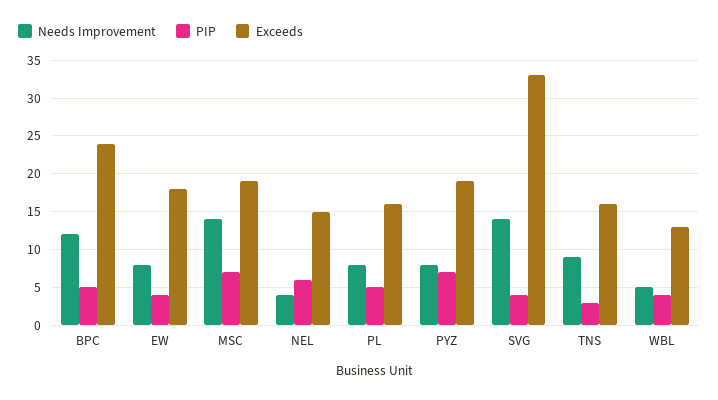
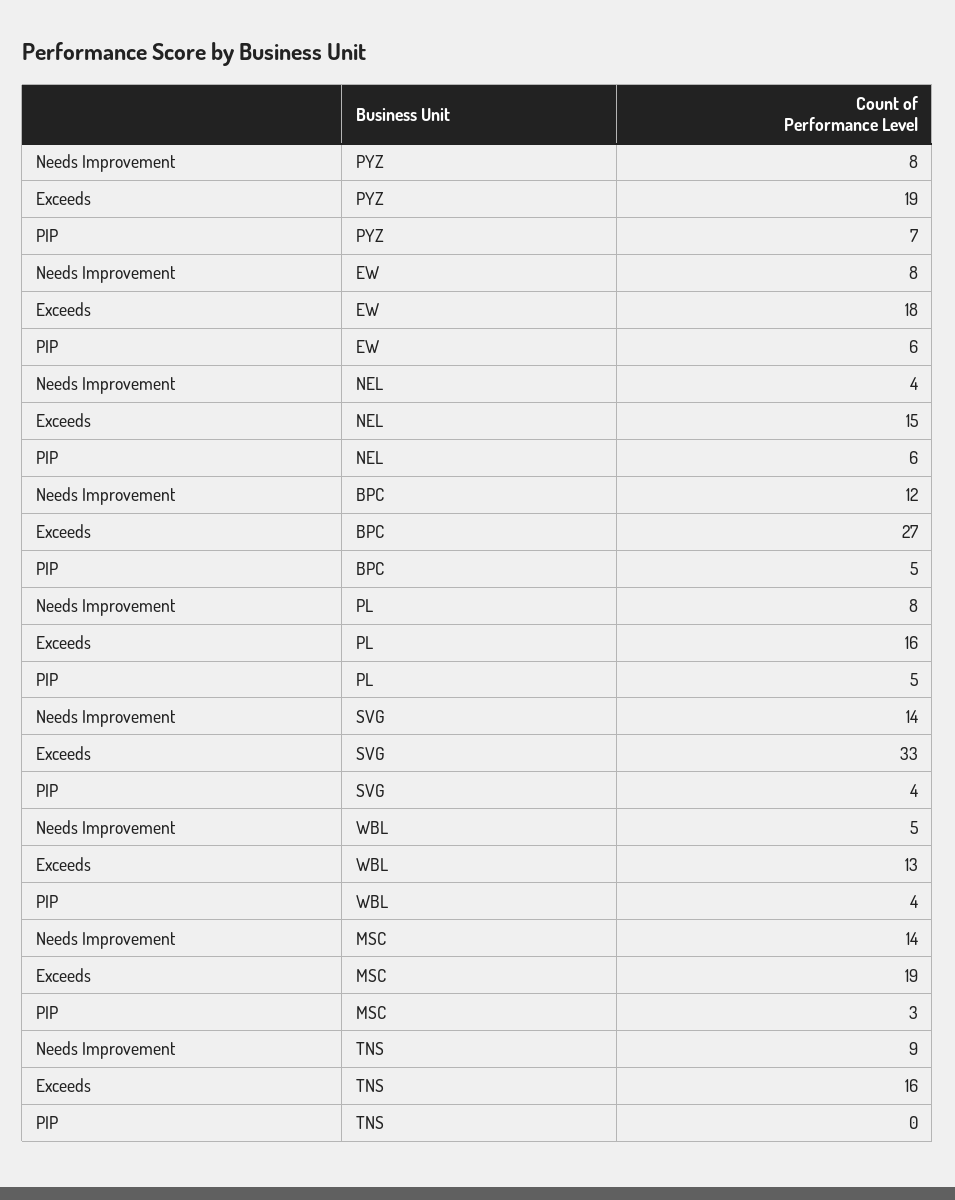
Exceeds, BPC: 24 -> 27
PIP, EW: 4 -> 6
PIP, MSC: 7 -> 3
PIP, TNS: 3 -> 0

